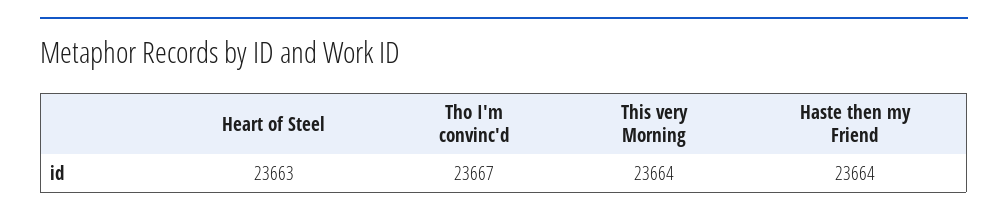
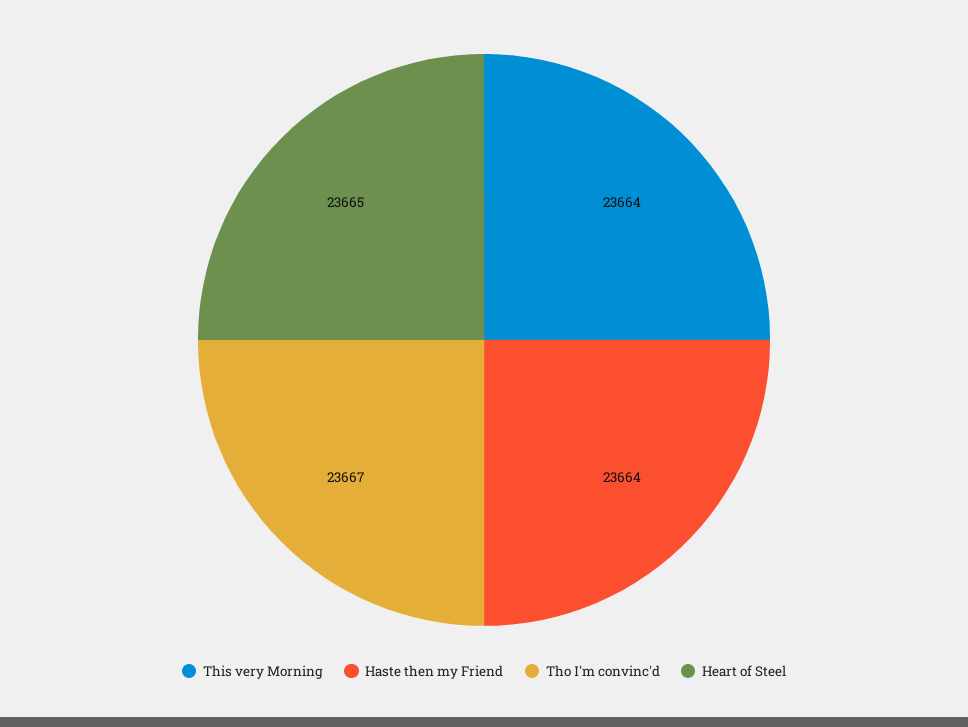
Heart of Steel: 23663 -> 23665

